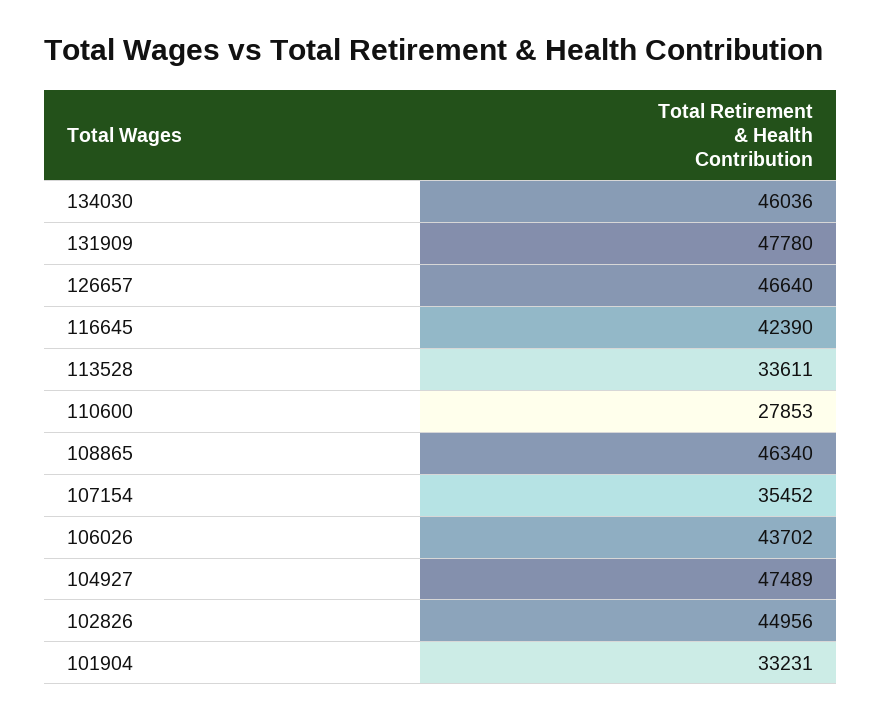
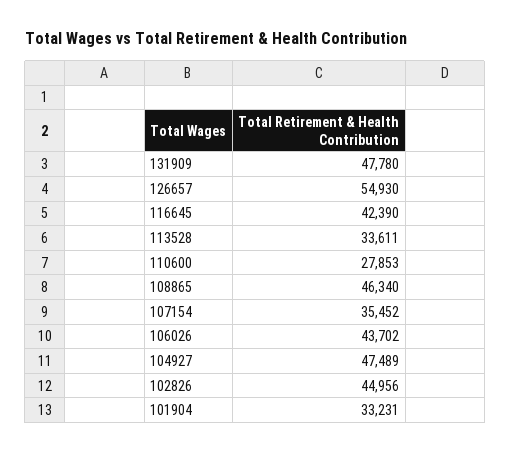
134030: 46036 -> none
126657: 46640 -> 54930

